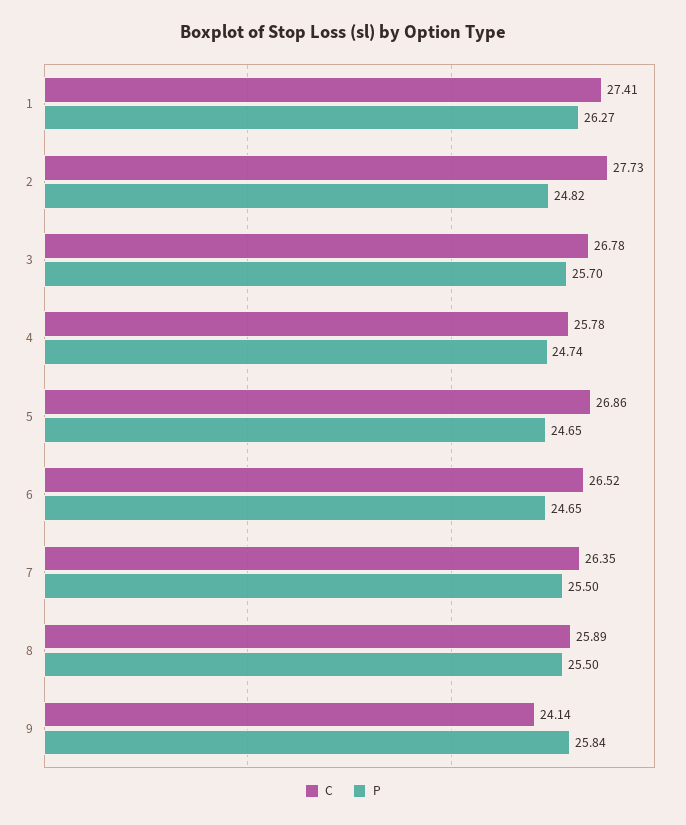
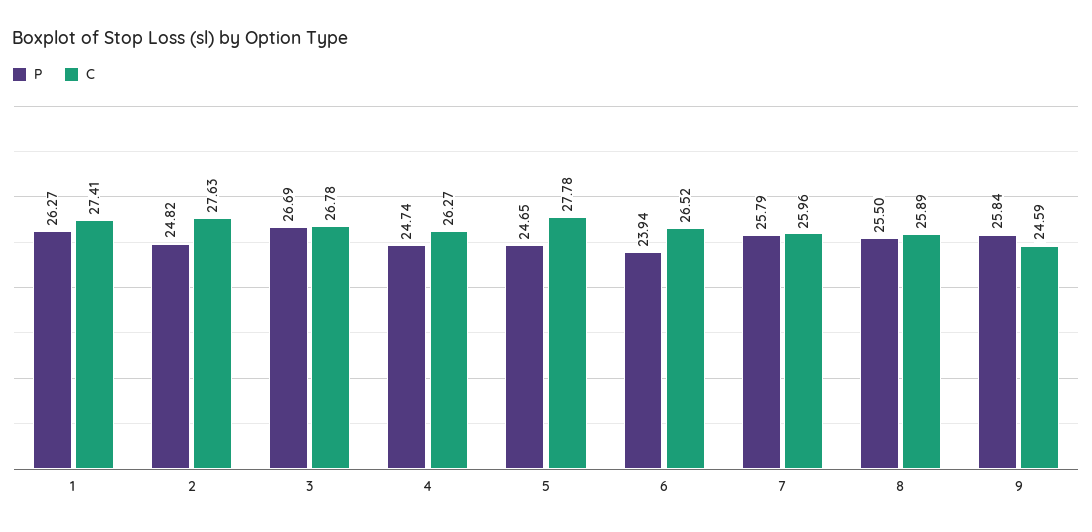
C, 2: 27.73 -> 27.63
P, 3: 25.7 -> 26.69
C, 4: 25.78 -> 26.27
C, 5: 26.86 -> 27.78
P, 6: 24.65 -> 23.94
C, 7: 26.35 -> 25.96
P, 7: 25.5 -> 25.79
C, 9: 24.14 -> 24.59

